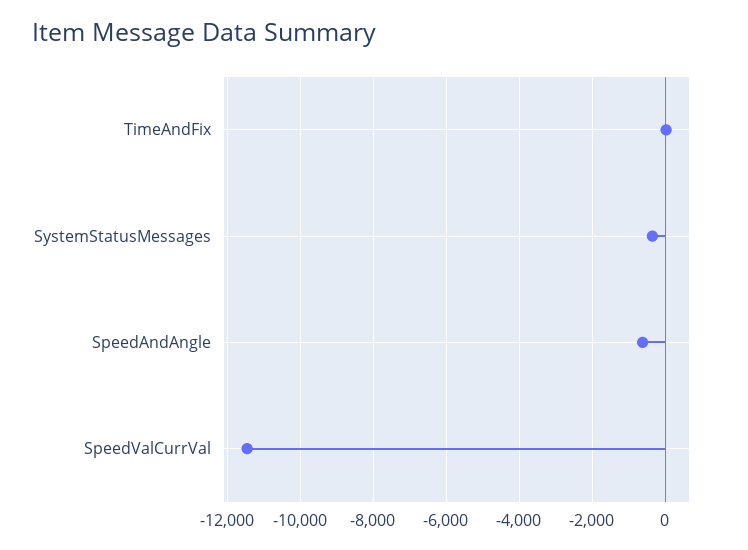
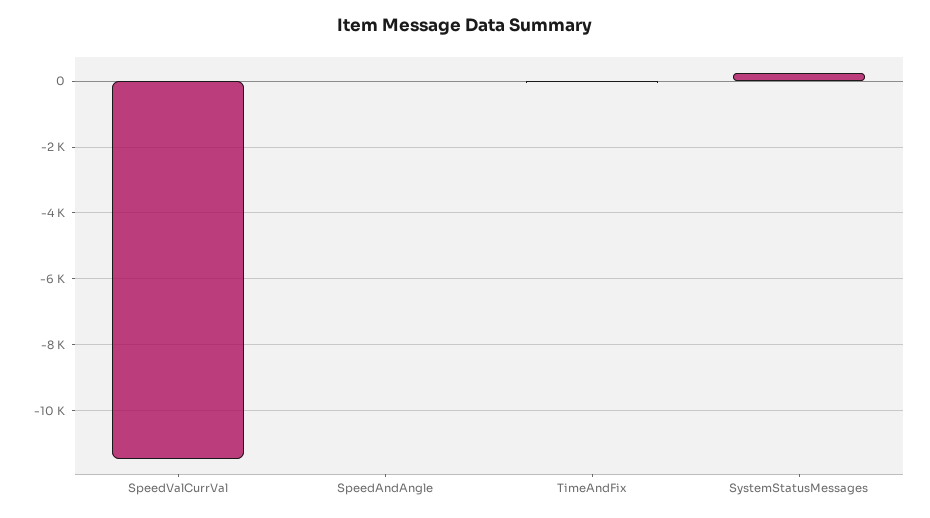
SystemStatusMessages: -400 -> 200
SpeedAndAngle: -600 -> 0

